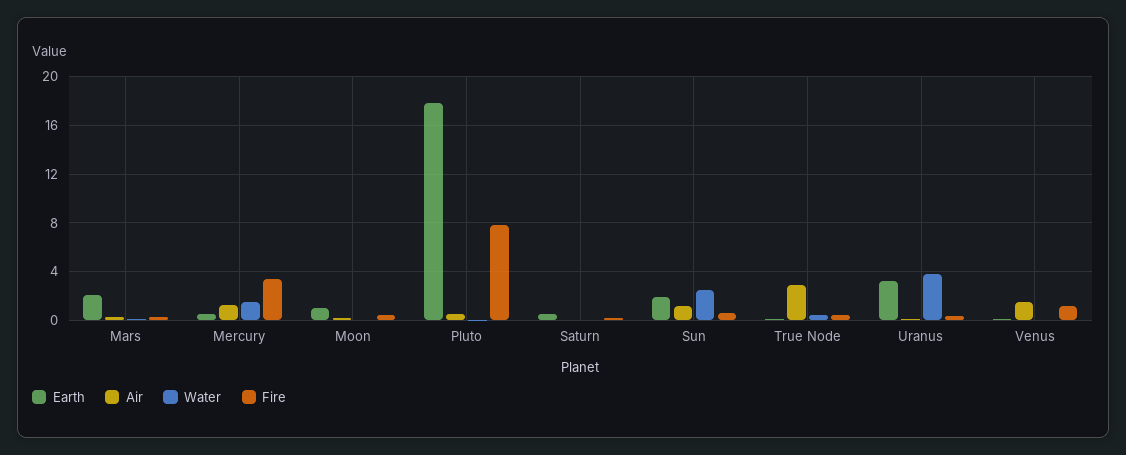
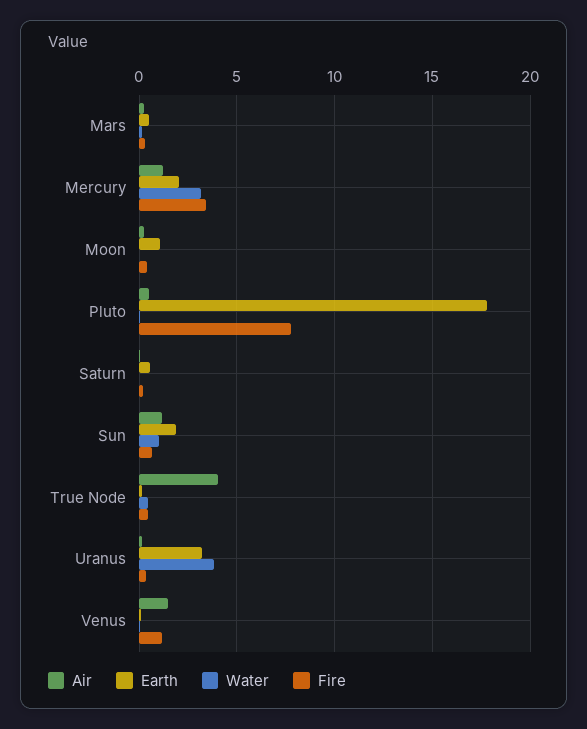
Earth, Mars: 2 -> 0.5
Earth, Mercury: 0.5 -> 2
Water, Mercury: 1.5 -> 3
Water, Sun: 2.5 -> 1
Air, True Node: 3 -> 4

